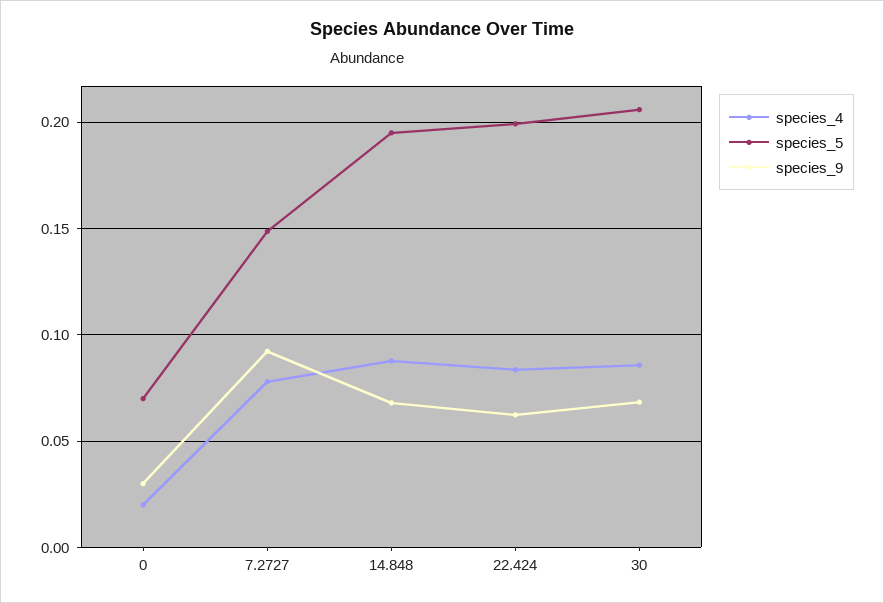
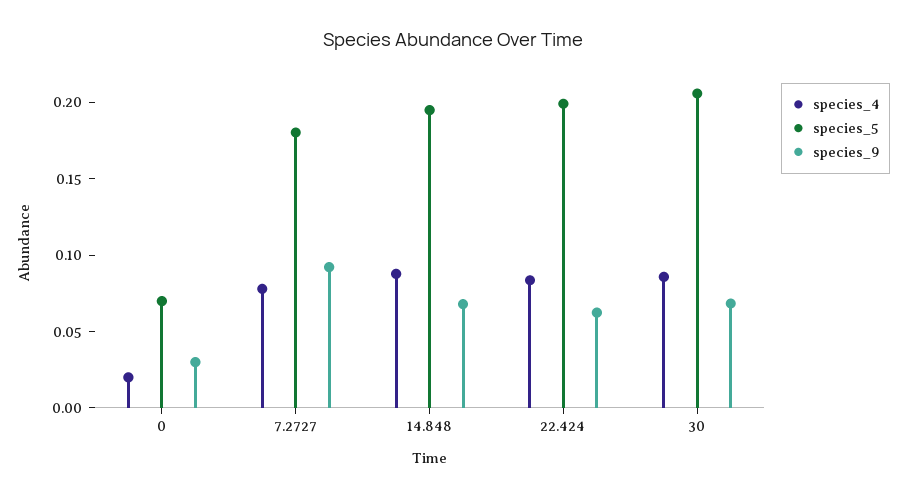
species_5, 7.2727: 0.15 -> 0.18

